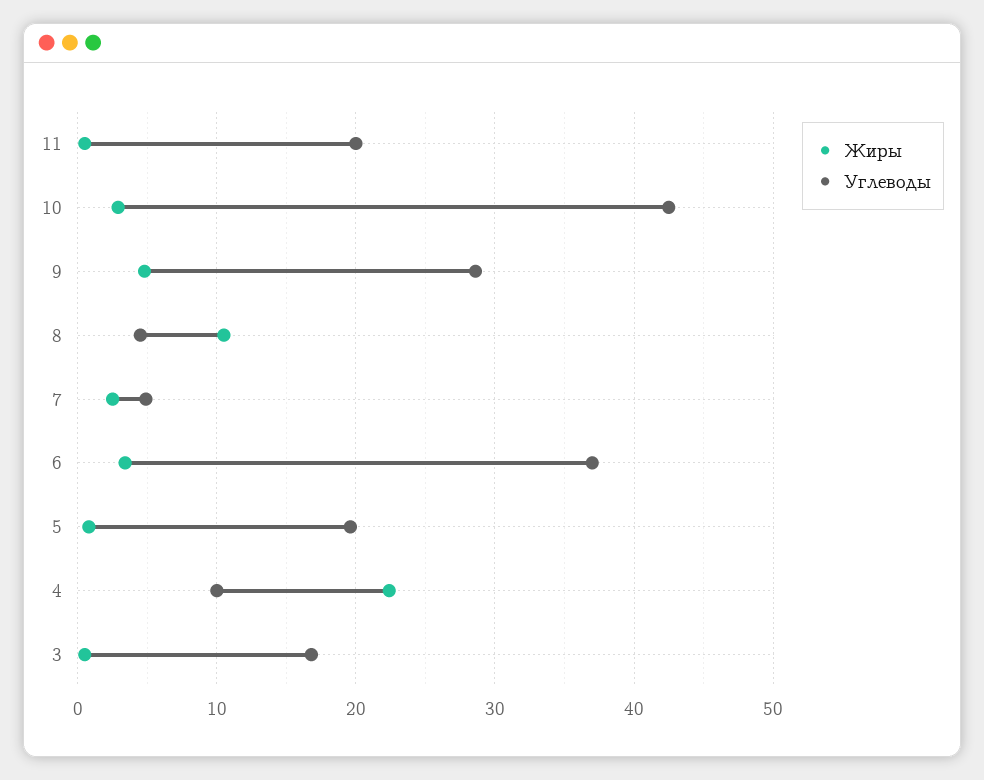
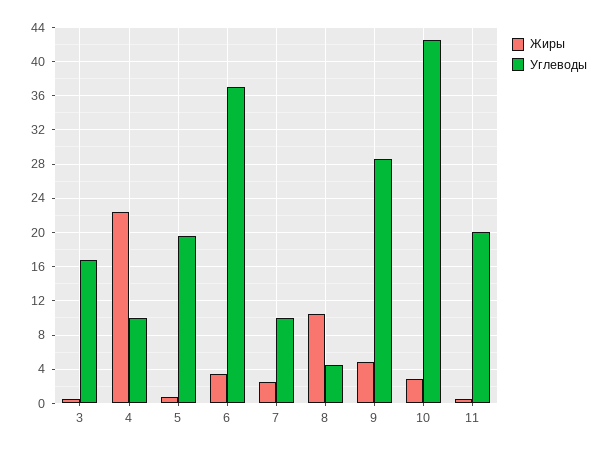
Углеводы, 7: 5 -> 10

